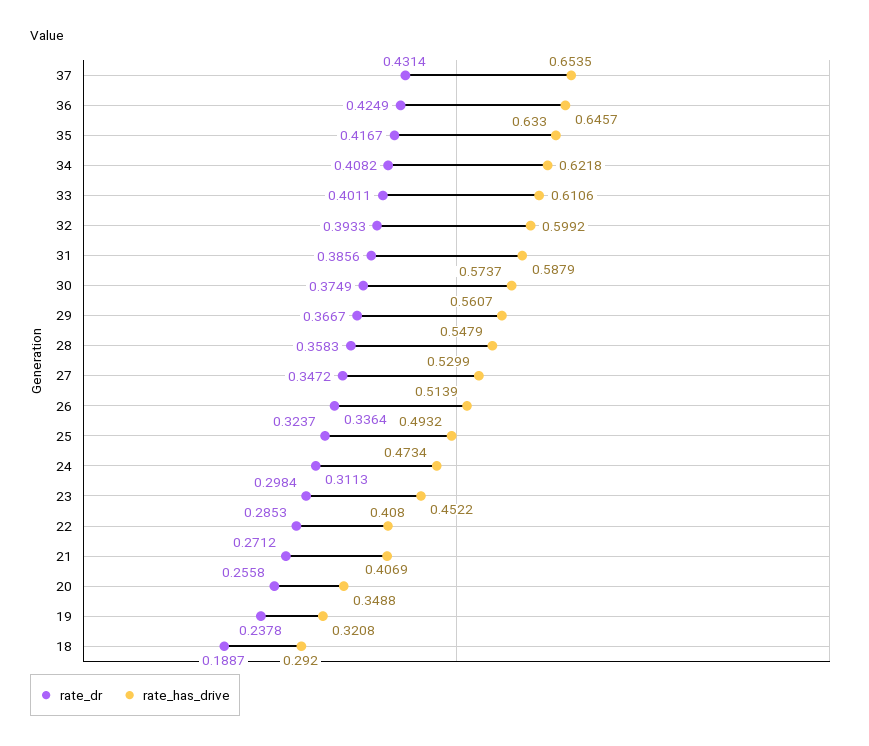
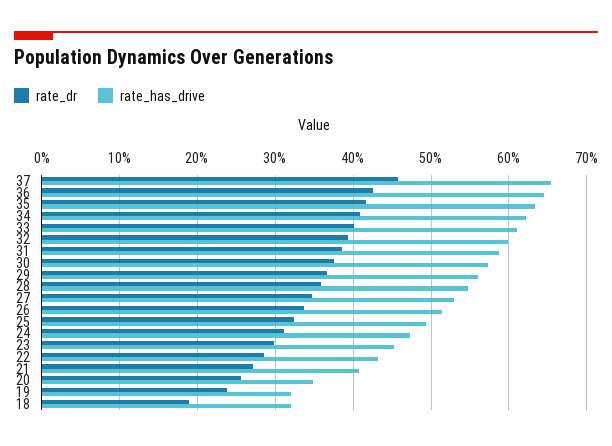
rate_dr, 37: 0.4314 -> 0.46
rate_has_drive, 22: 0.408 -> 0.43
rate_has_drive, 18: 0.292 -> 0.32

